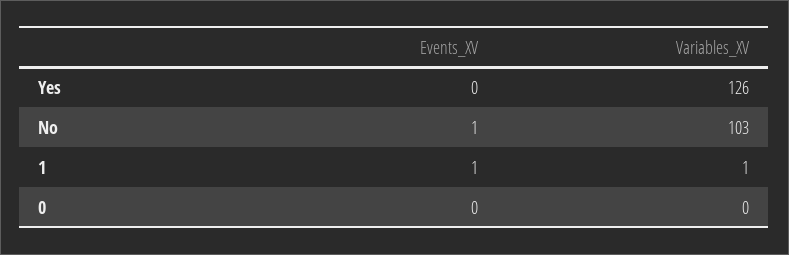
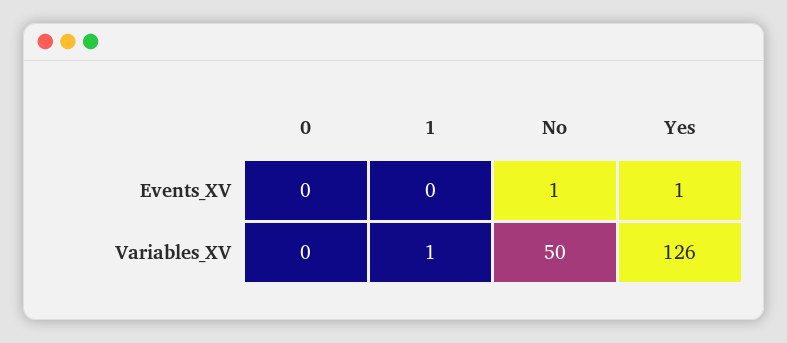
Events_XV, Yes: 0 -> 1
Variables_XV, No: 103 -> 50
Events_XV, 1: 1 -> 0

